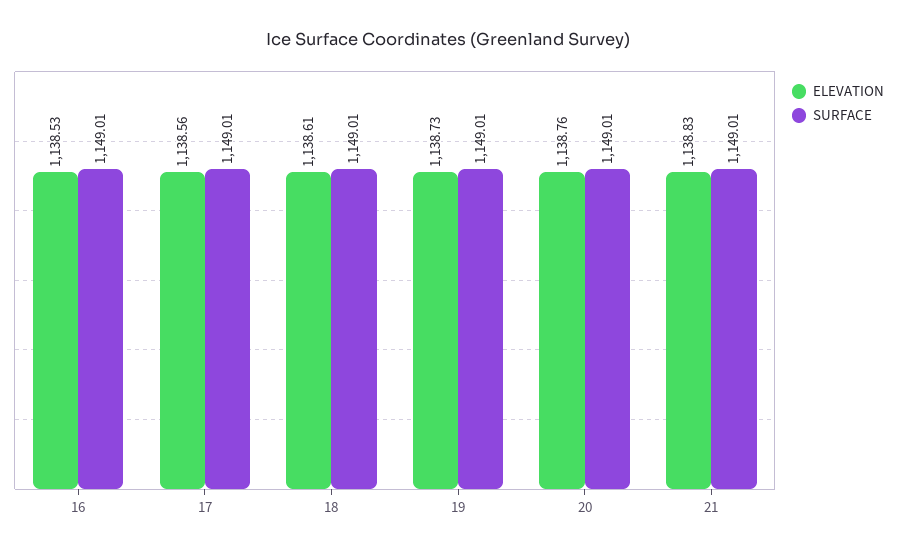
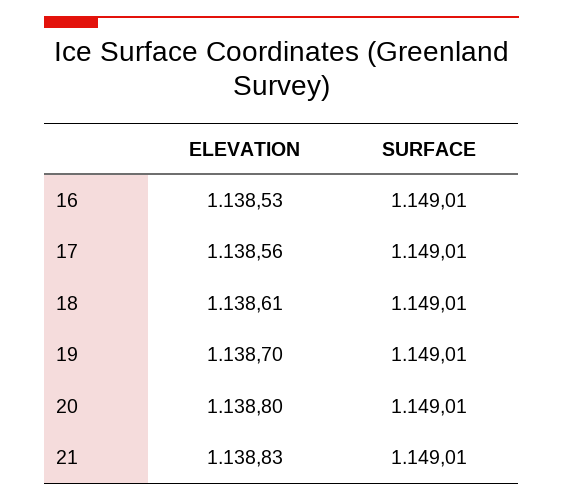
ELEVATION, 19: 1138.73 -> 1138.7
ELEVATION, 20: 1138.76 -> 1138.8

